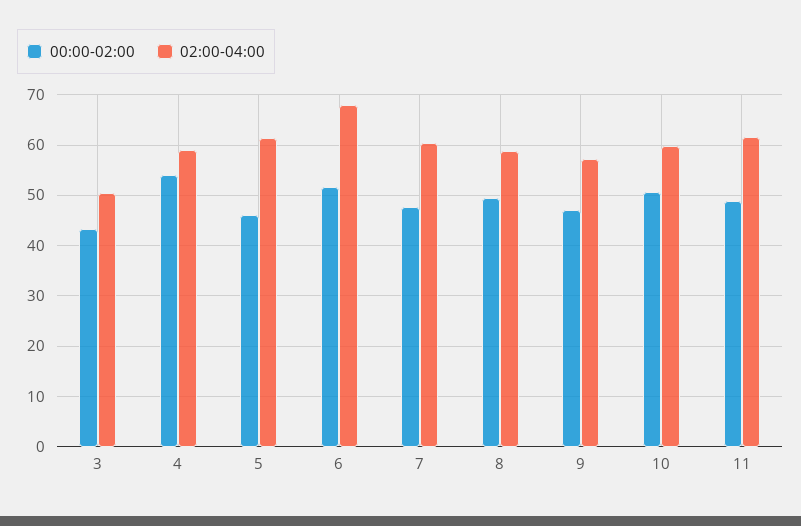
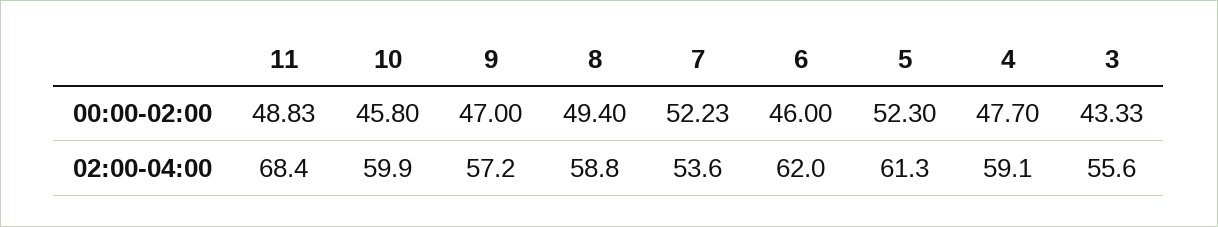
02:00-04:00, 3: 50 -> 55.6
00:00-02:00, 4: 54 -> 47.7
00:00-02:00, 5: 46 -> 52.3
00:00-02:00, 6: 52 -> 46
02:00-04:00, 6: 68 -> 62
00:00-02:00, 7: 48 -> 52.23
02:00-04:00, 7: 60 -> 53.6
00:00-02:00, 10: 50 -> 45.8
02:00-04:00, 11: 62 -> 68.4

